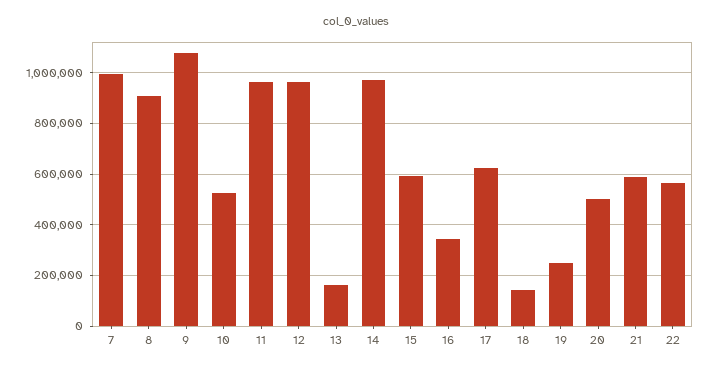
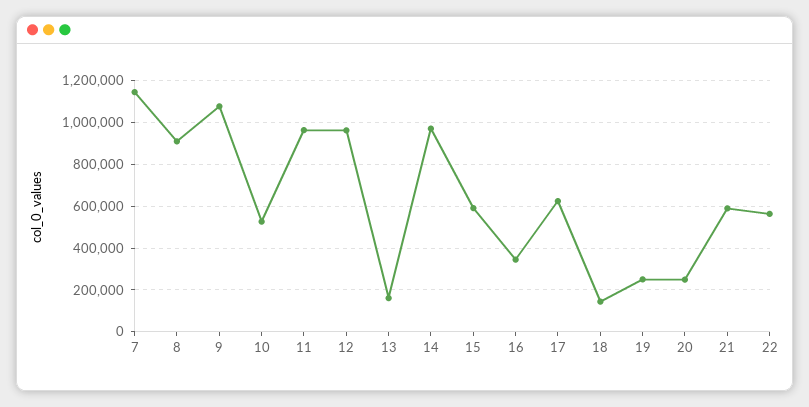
7: 1000000 -> 1150000
20: 500000 -> 250000

